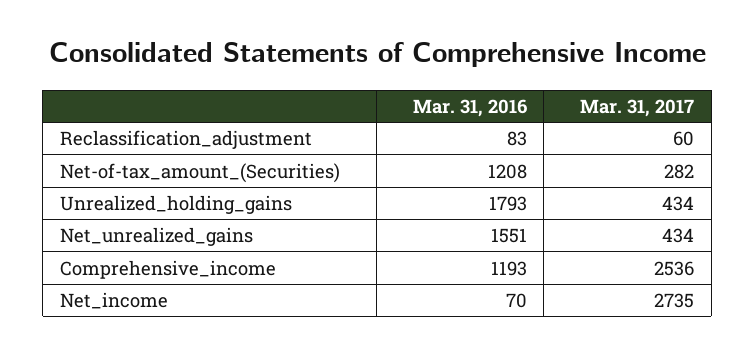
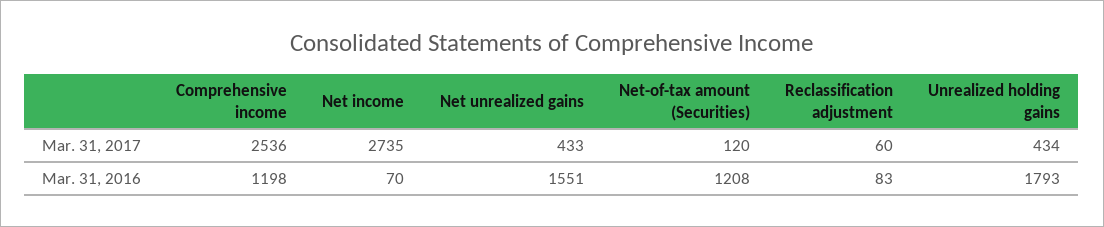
Mar. 31, 2017, Net-of-tax_amount_(Securities): 282 -> 120
Mar. 31, 2017, Net_unrealized_gains: 434 -> 433
Mar. 31, 2016, Comprehensive_income: 1193 -> 1198

